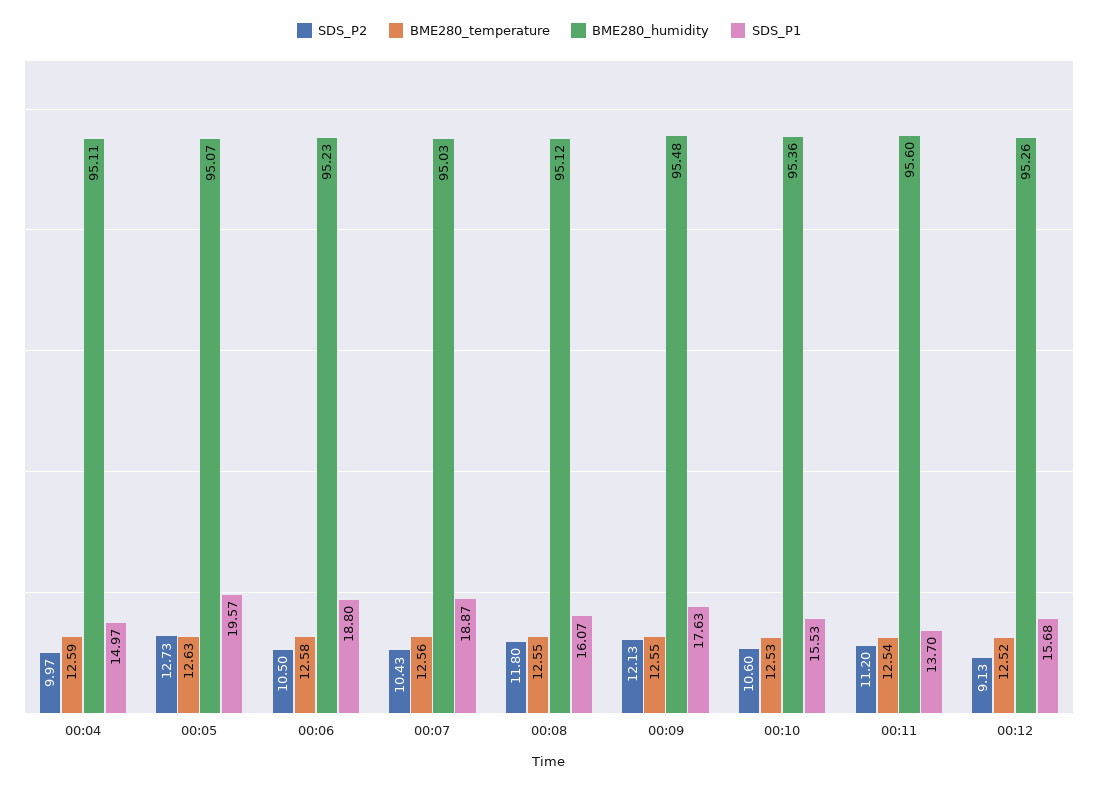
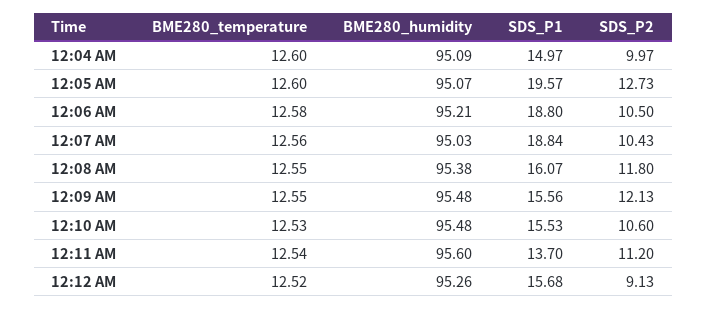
BME280_temperature, 00:04: 12.59 -> 12.6
BME280_humidity, 00:04: 95.11 -> 95.09
BME280_temperature, 00:05: 12.63 -> 12.6
BME280_humidity, 00:06: 95.23 -> 95.21
SDS_P1, 00:07: 18.87 -> 18.84
BME280_humidity, 00:08: 95.12 -> 95.38
SDS_P1, 00:09: 17.63 -> 15.56
BME280_humidity, 00:10: 95.36 -> 95.48

